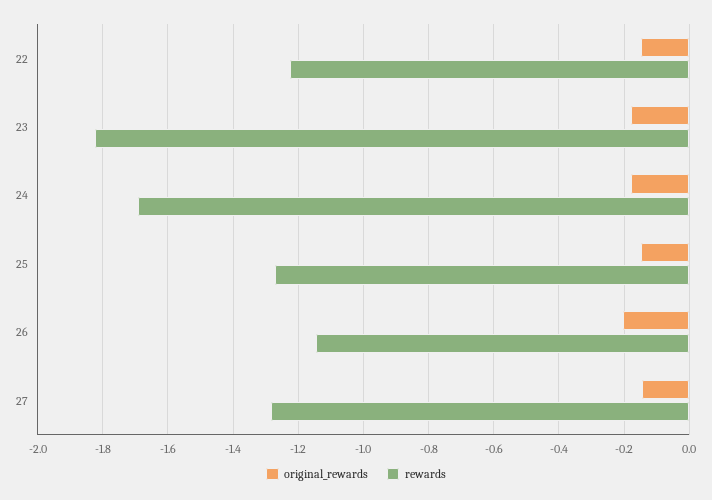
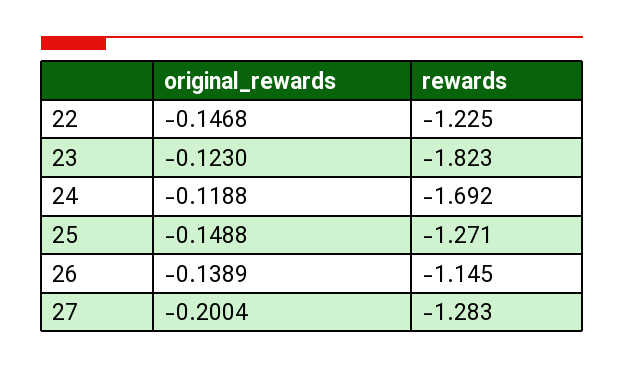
original_rewards, 23: -0.18 -> -0.123
original_rewards, 24: -0.18 -> -0.1188
original_rewards, 26: -0.2 -> -0.1389
original_rewards, 27: -0.14 -> -0.2004

